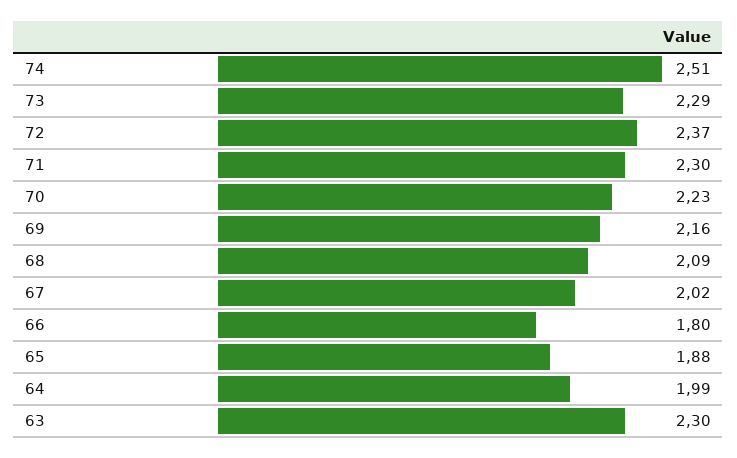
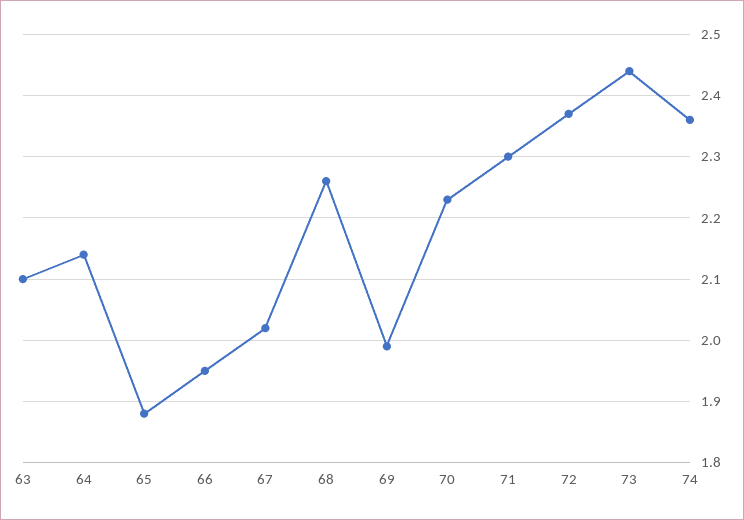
74: 2.51 -> 2.36
73: 2.29 -> 2.44
69: 2.16 -> 1.99
68: 2.09 -> 2.26
66: 1.8 -> 1.95
64: 1.99 -> 2.14
63: 2.3 -> 2.1

